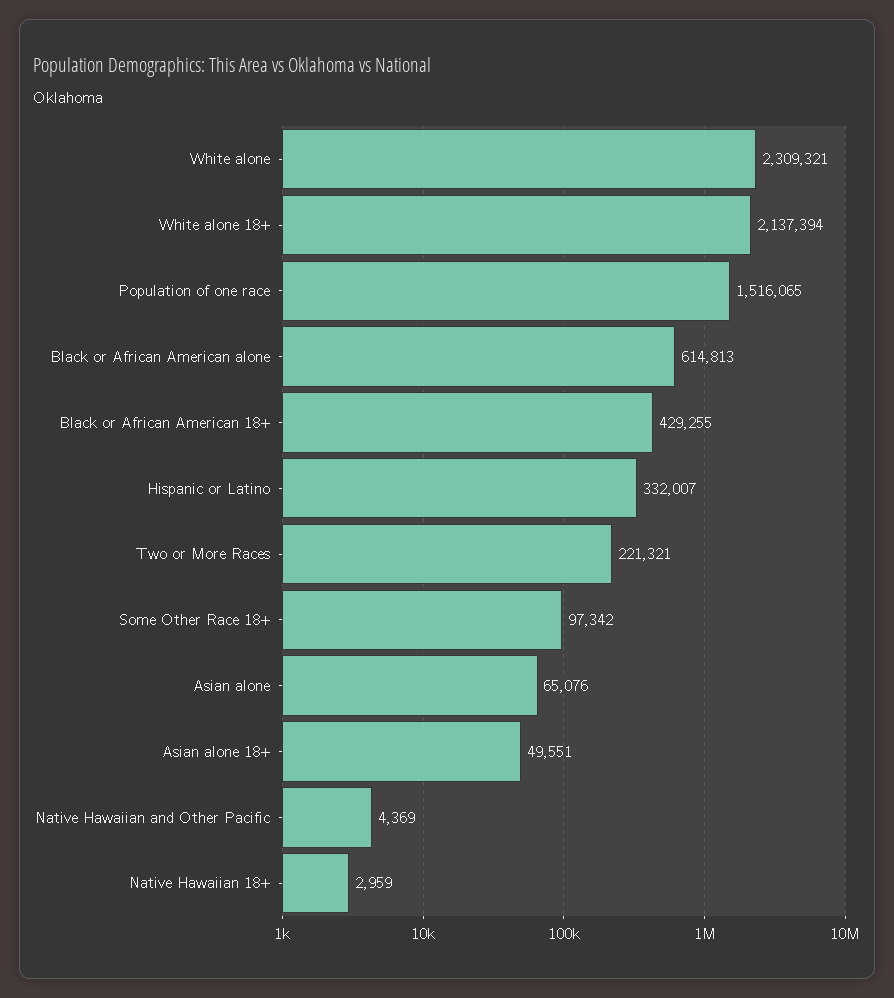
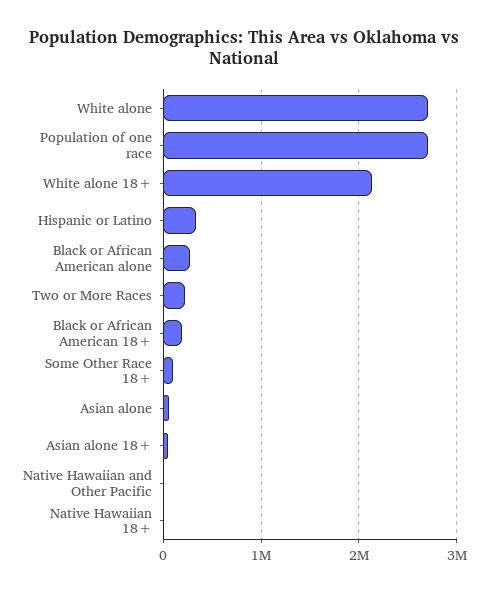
White alone: 2309321 -> 2700000
Population of one race: 1516065 -> 2700000
Black or African American alone: 614813 -> 300000
Black or African American 18+: 429255 -> 200000

